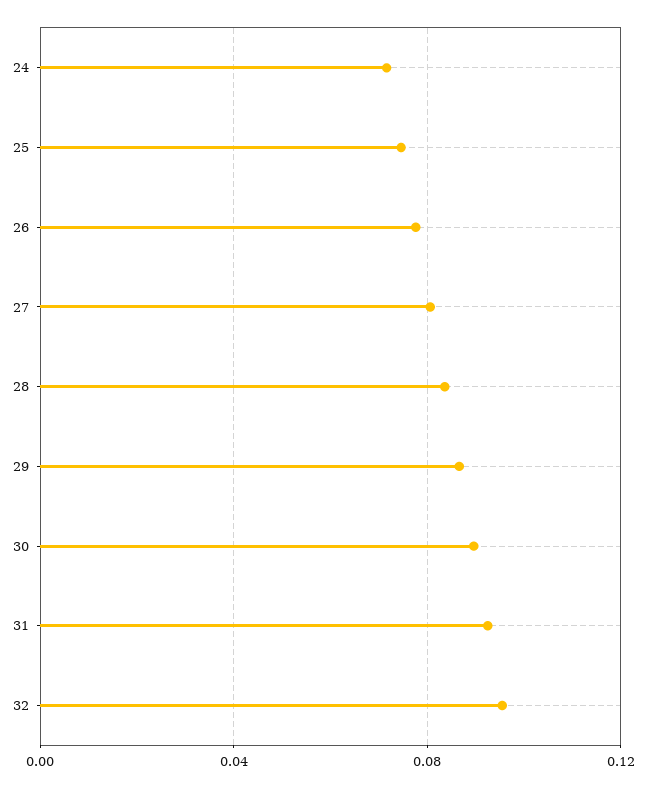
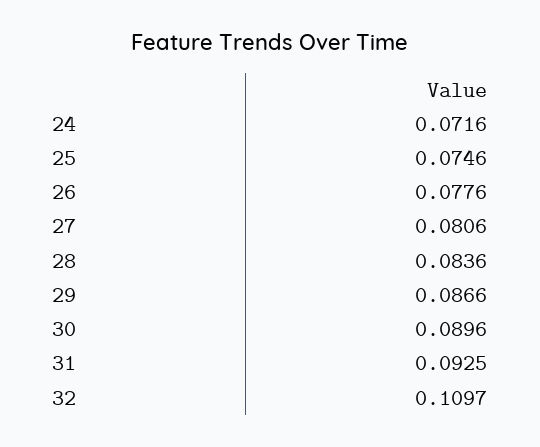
32: 0.095 -> 0.1097

